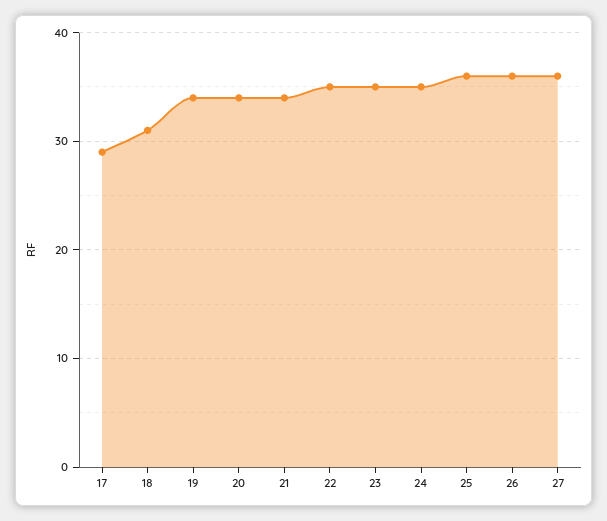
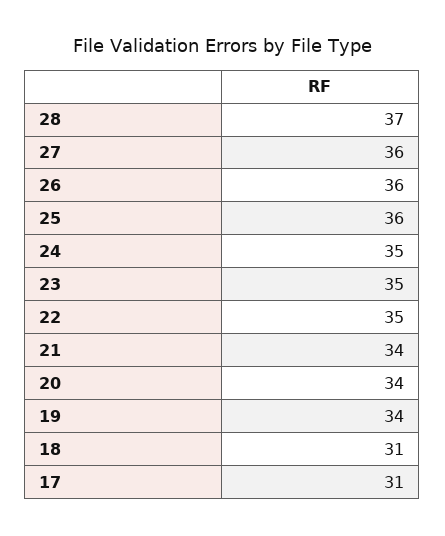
17: 29 -> 31
28: none -> 37

